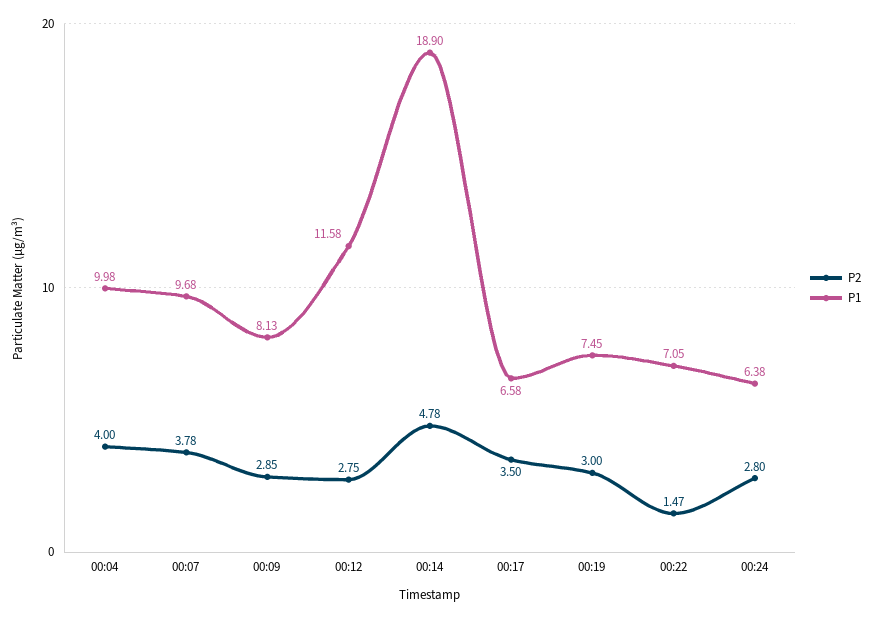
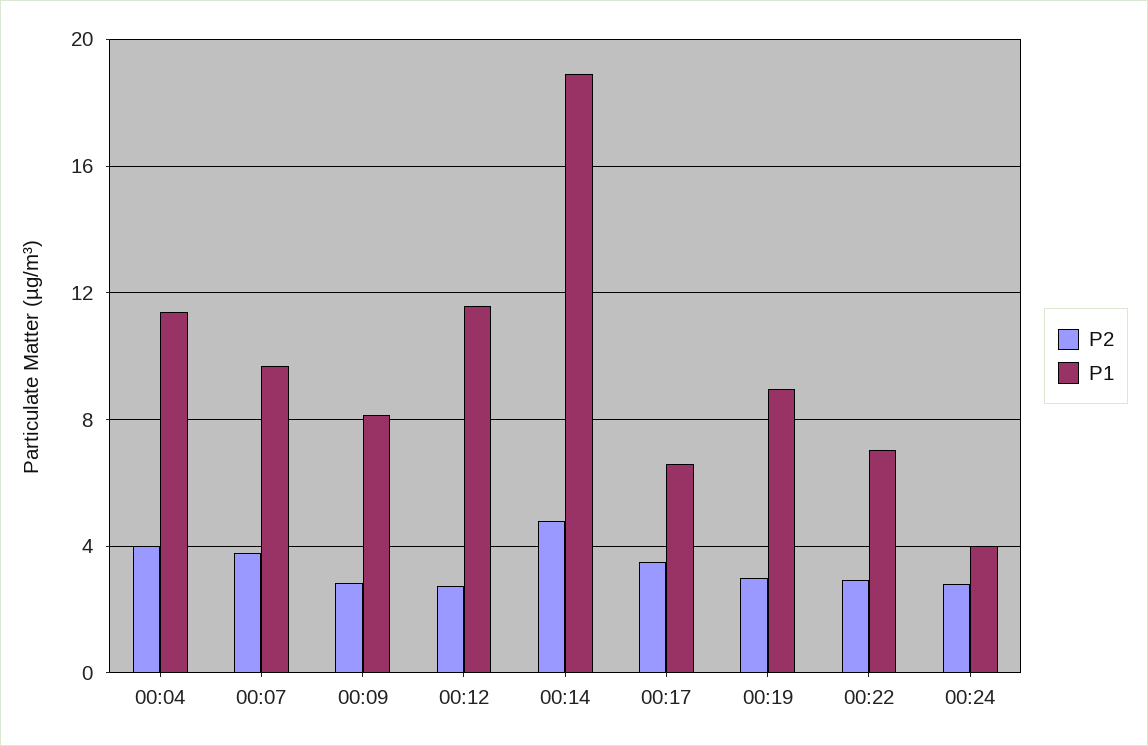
P1, 00:04: 9.98 -> 11.5
P1, 00:19: 7.45 -> 9
P2, 00:22: 1.47 -> 3
P1, 00:24: 6.38 -> 4

